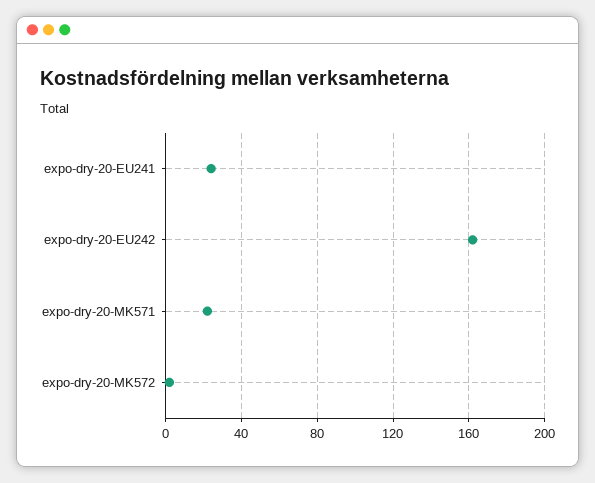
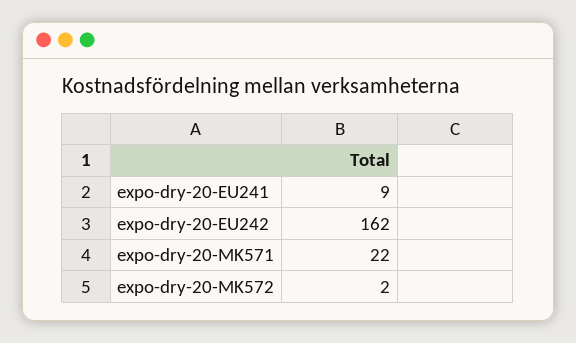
expo-dry-20-EU241: 25 -> 9

